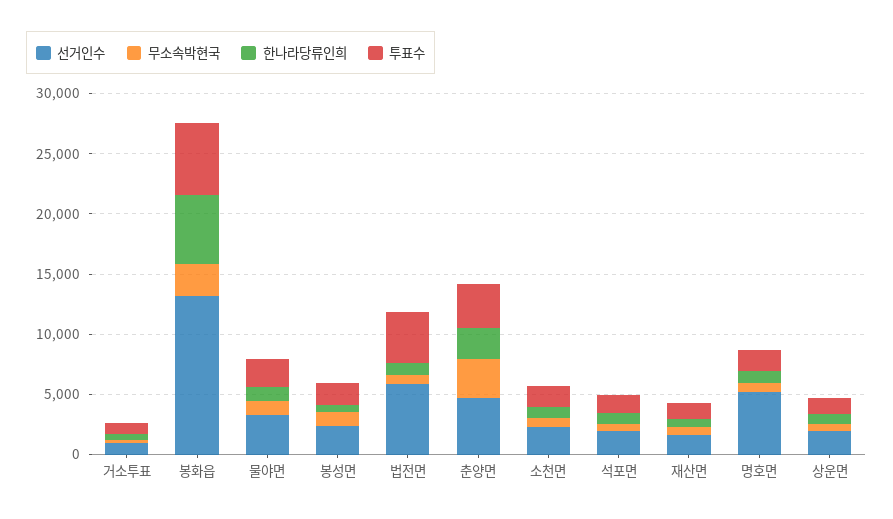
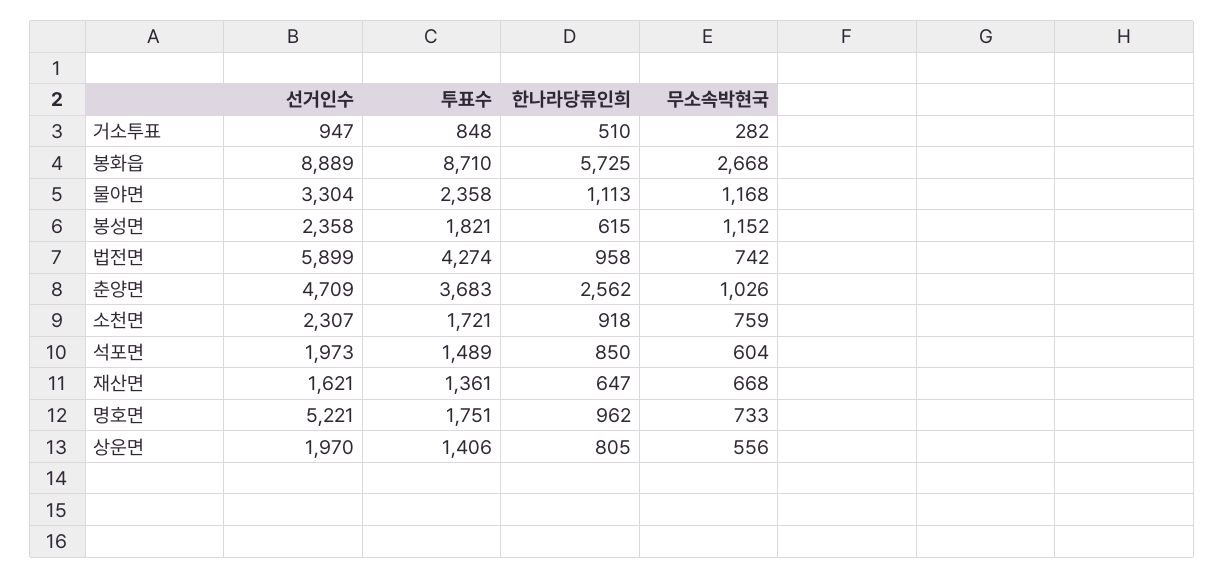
선거인수, 봉화읍: 13000 -> 8889
투표수, 봉화읍: 6000 -> 8710
무소속박현국, 춘양면: 3000 -> 1026

